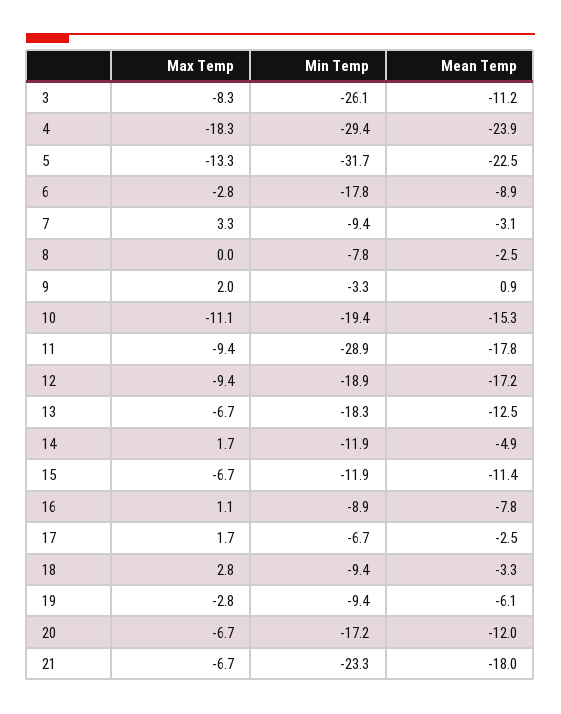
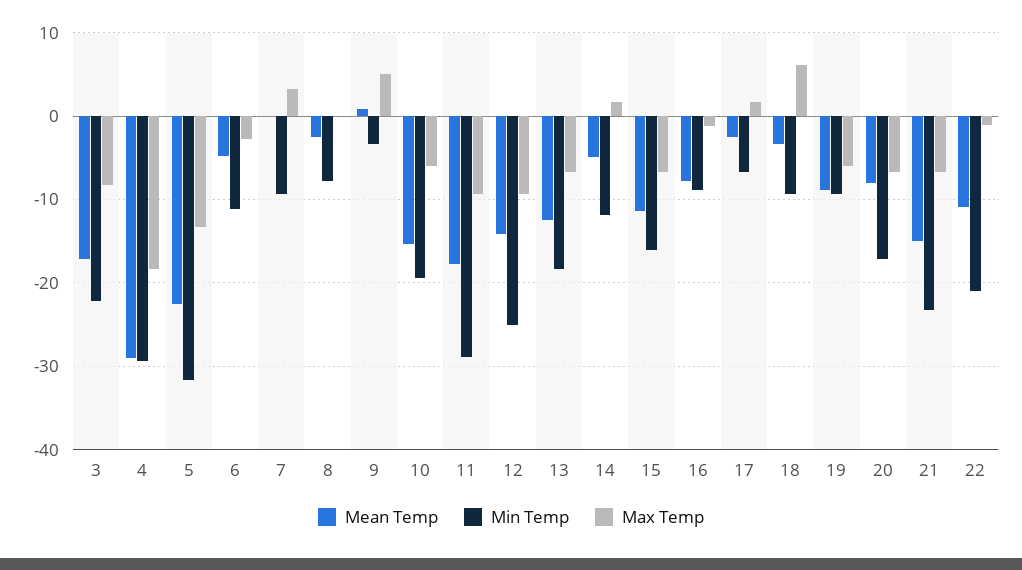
Min Temp, 3: -26.1 -> -22
Mean Temp, 3: -11.2 -> -17
Mean Temp, 4: -23.9 -> -29
Min Temp, 6: -17.8 -> -11
Mean Temp, 6: -8.9 -> -5
Mean Temp, 7: -3.1 -> 0
Max Temp, 9: 2 -> 5
Max Temp, 10: -11.1 -> -6
Min Temp, 12: -18.9 -> -25
Mean Temp, 12: -17.2 -> -14
Min Temp, 15: -11.9 -> -16
Max Temp, 16: 1.1 -> -1
Max Temp, 18: 2.8 -> 6
Max Temp, 19: -2.8 -> -6
Mean Temp, 19: -6.1 -> -9
Mean Temp, 20: -12 -> -8
Mean Temp, 21: -18 -> -15
Mean Temp, 22: none -> -11
Min Temp, 22: none -> -21
Max Temp, 22: none -> -1

